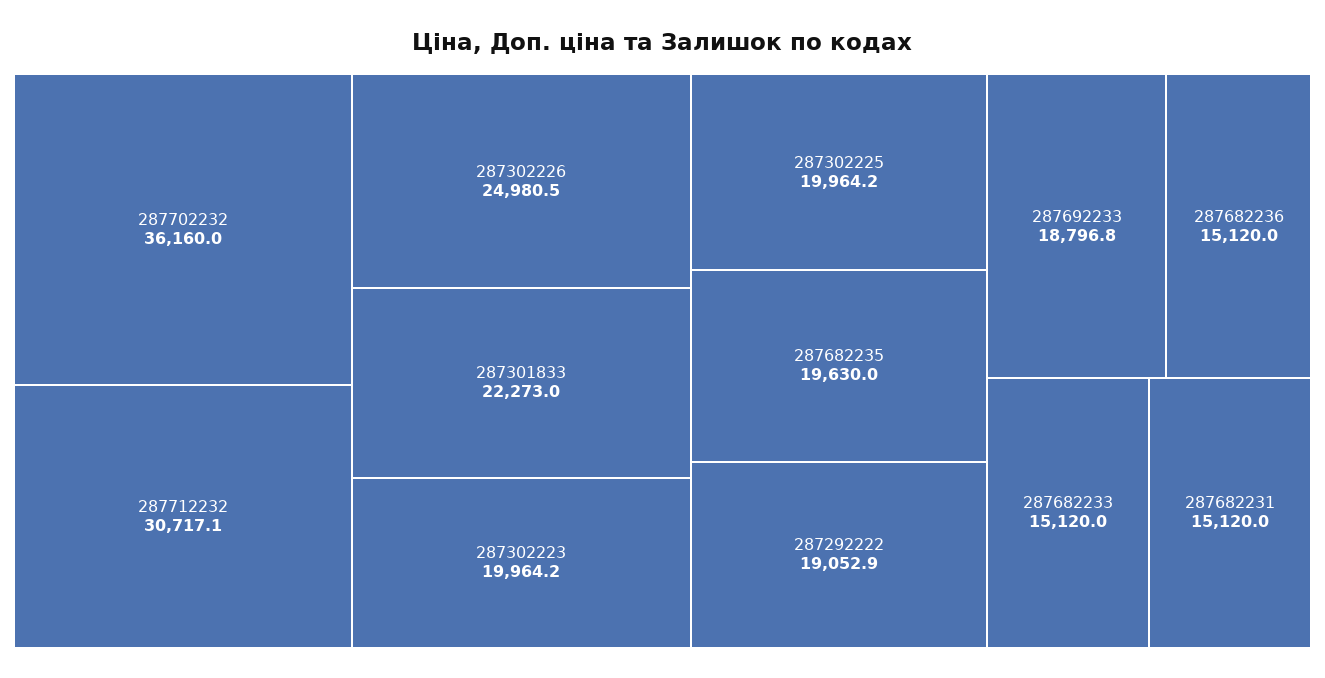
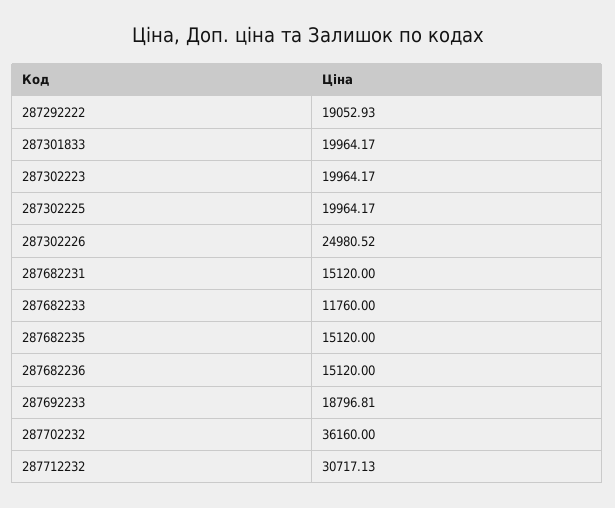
287301833: 22273 -> 19964.17
287682235: 19630 -> 15120
287682233: 15120 -> 11760

